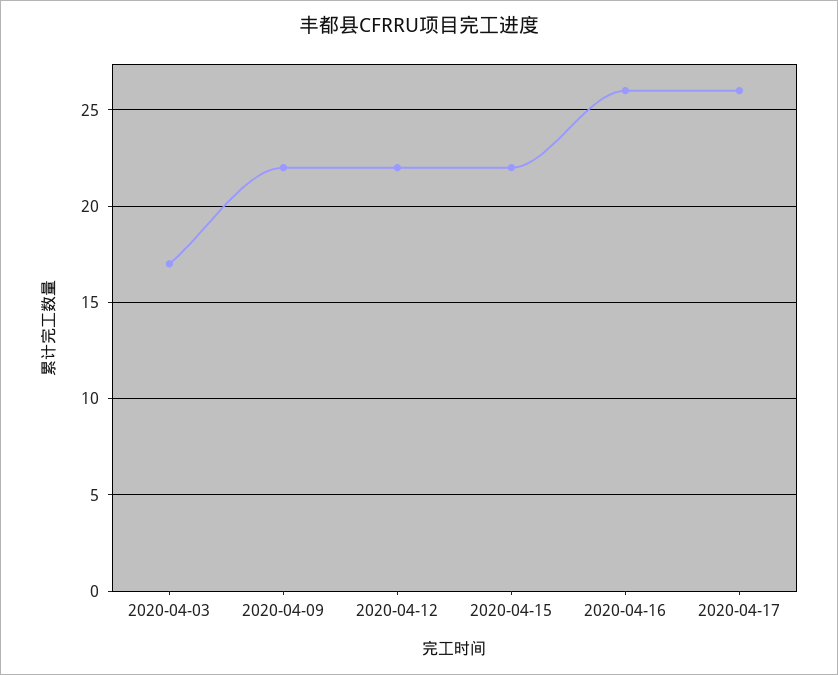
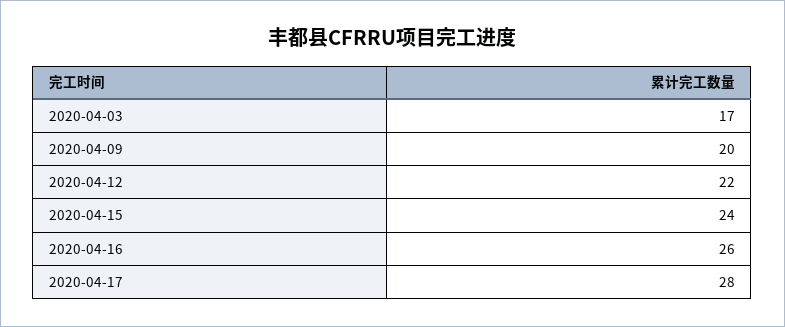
2020-04-09: 22 -> 20
2020-04-15: 22 -> 24
2020-04-17: 26 -> 28

